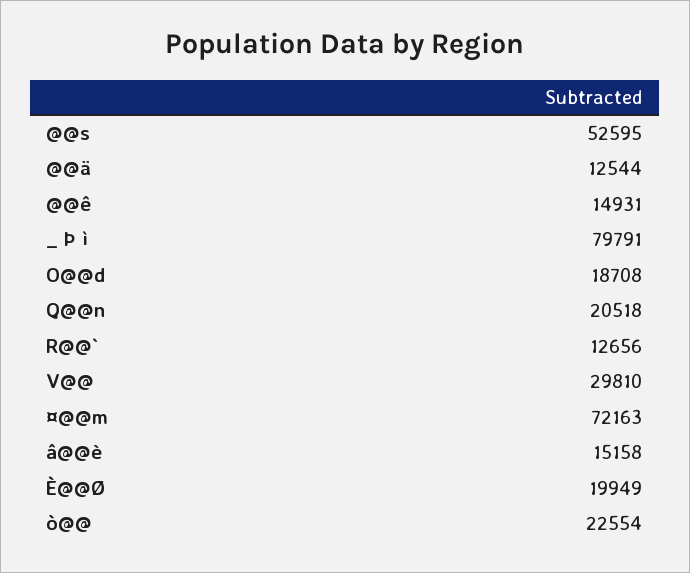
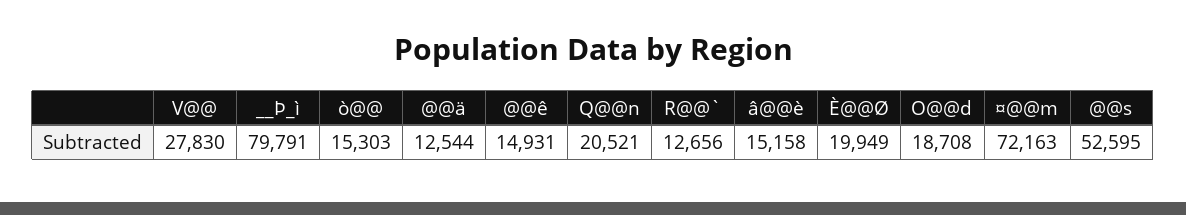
Q@@n: 20518 -> 20521
V@@: 29810 -> 27830
ò@@: 22554 -> 15303

